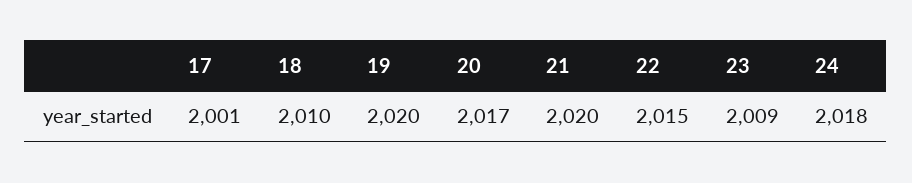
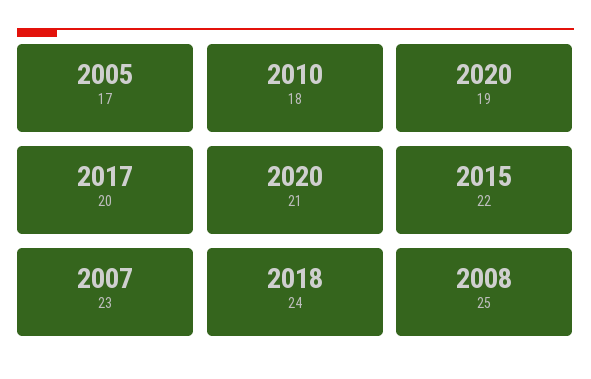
17: 2001 -> 2005
23: 2009 -> 2007
25: none -> 2008

